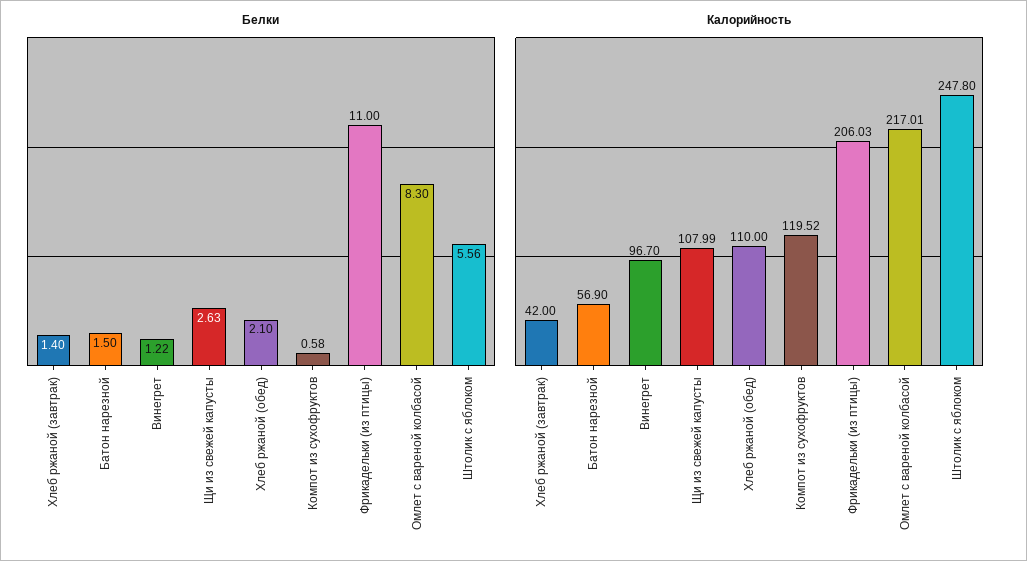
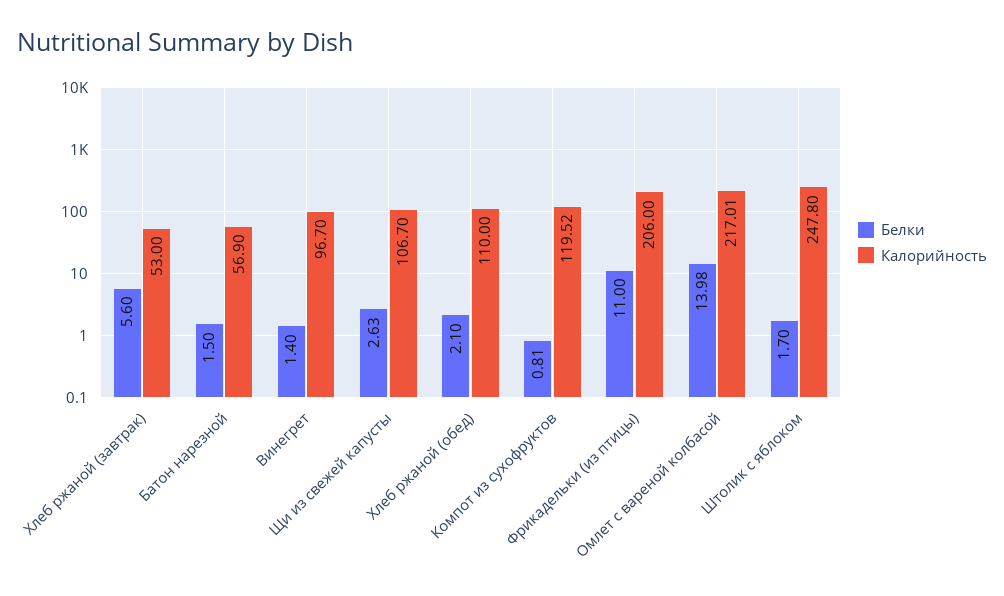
Белки, Хлеб ржаной (завтрак): 1.4 -> 5.6
Белки, Винегрет: 1.22 -> 1.4
Белки, Компот из сухофруктов: 0.58 -> 0.81
Белки, Омлет с вареной колбасой: 8.3 -> 13.98
Белки, Штолик с яблоком: 5.56 -> 1.7
Калорийность, Хлеб ржаной (завтрак): 42 -> 53
Калорийность, Щи из свежей капусты: 107.99 -> 106.7
Калорийность, Фрикадельки (из птицы): 206.03 -> 206

